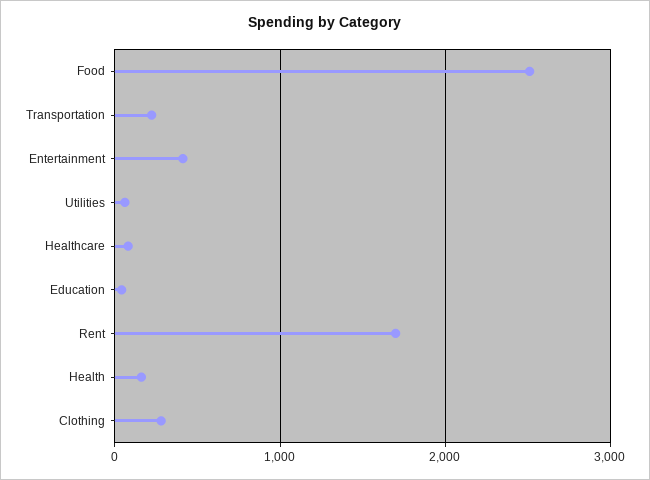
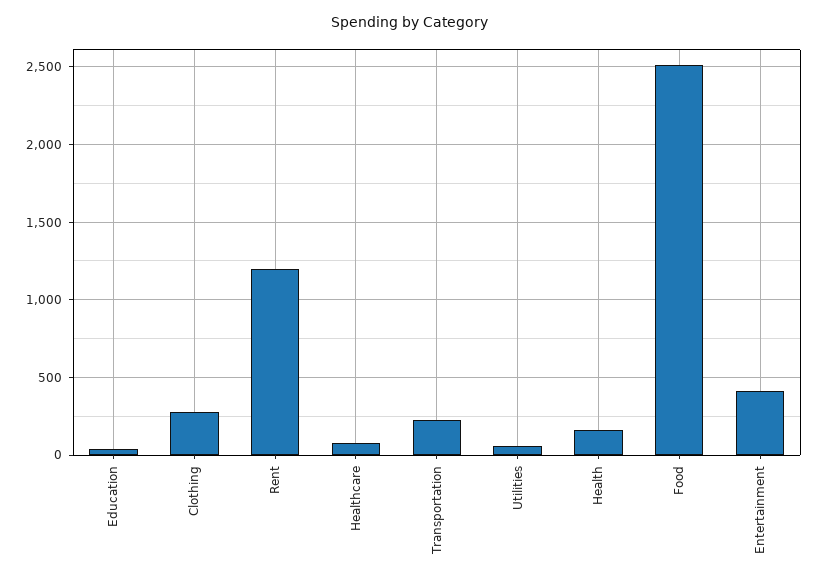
Rent: 1700 -> 1200

